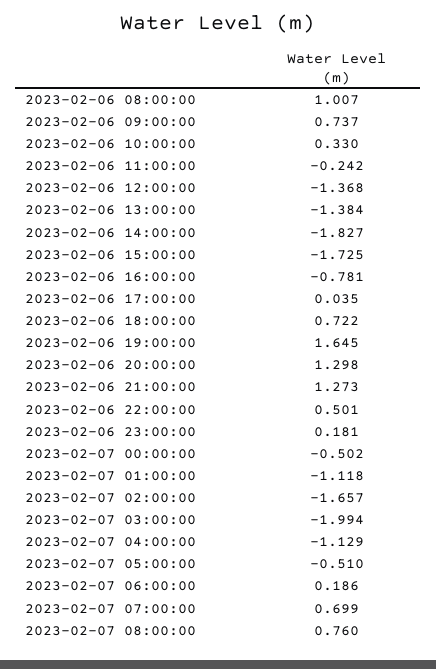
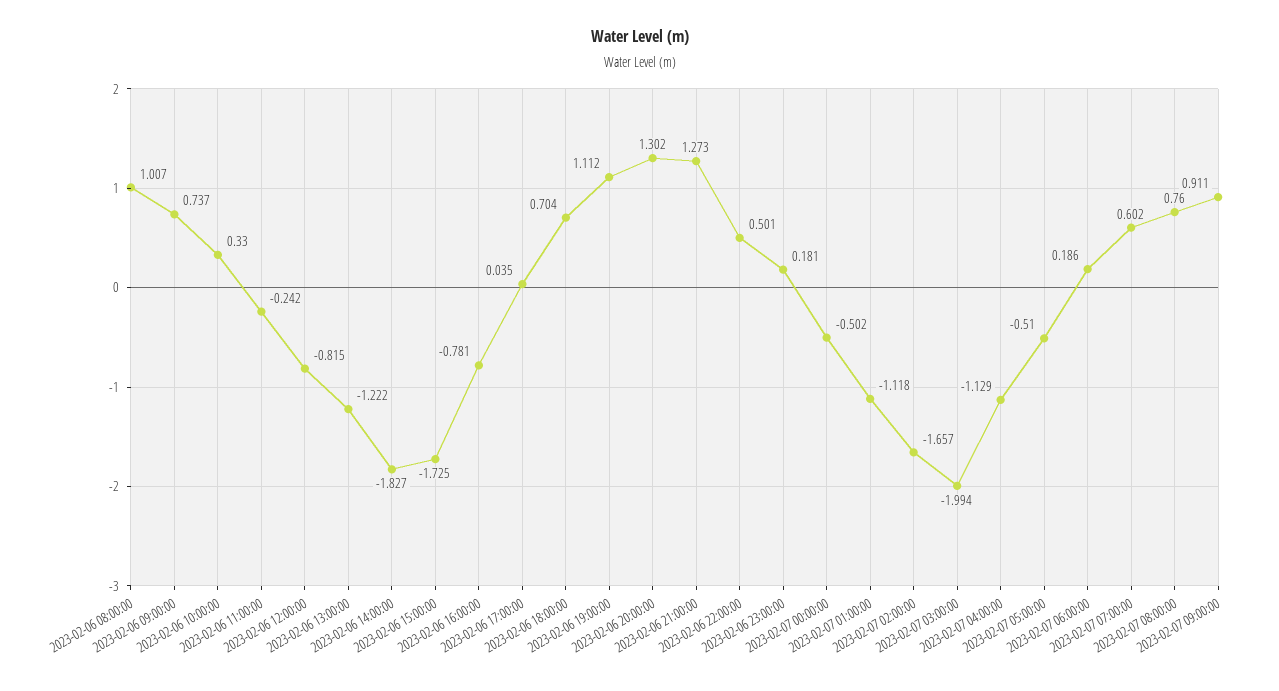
2023-02-06 12:00:00: -1.368 -> -0.815
2023-02-06 13:00:00: -1.384 -> -1.222
2023-02-06 18:00:00: 0.722 -> 0.704
2023-02-06 19:00:00: 1.645 -> 1.112
2023-02-06 20:00:00: 1.298 -> 1.302
2023-02-07 07:00:00: 0.699 -> 0.602
2023-02-07 09:00:00: none -> 0.911

